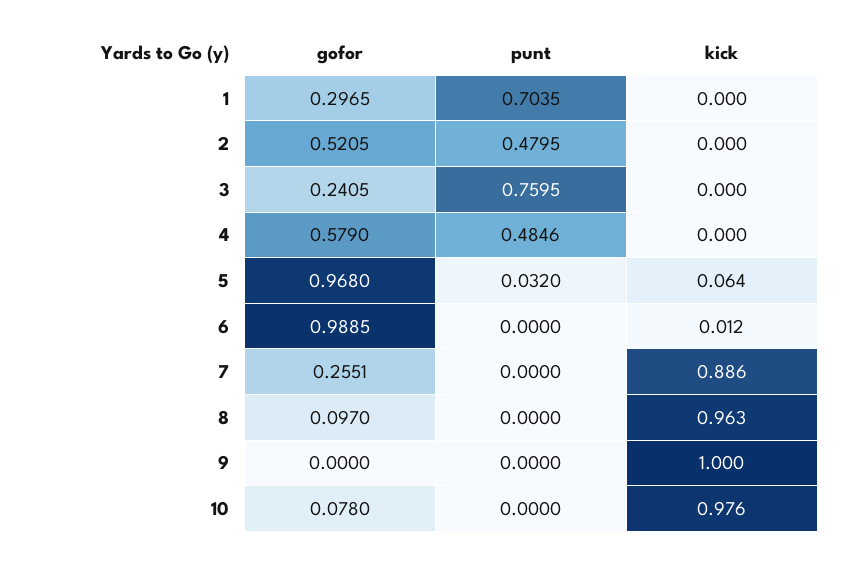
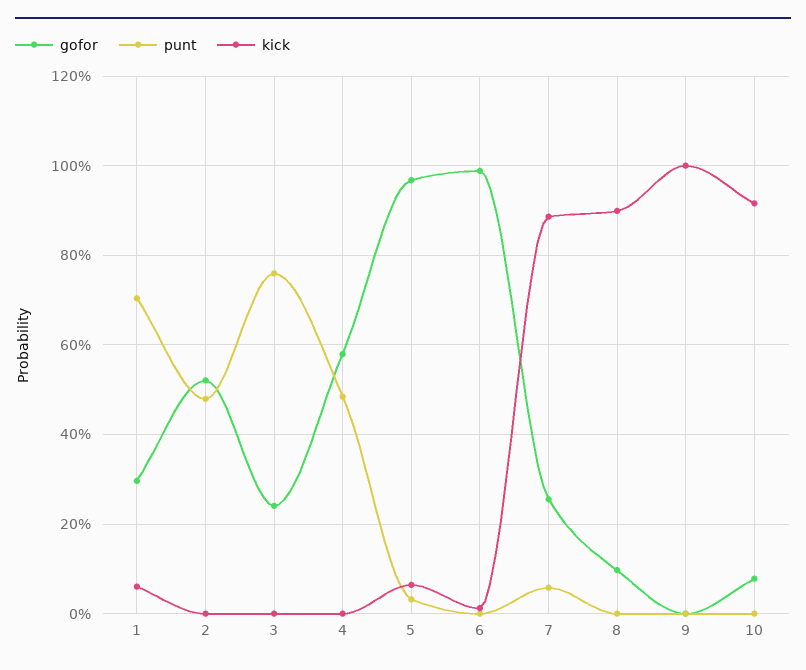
kick, 1: 0 -> 0.06
punt, 7: 0 -> 0.06
kick, 8: 0.963 -> 0.9
kick, 10: 0.976 -> 0.92

